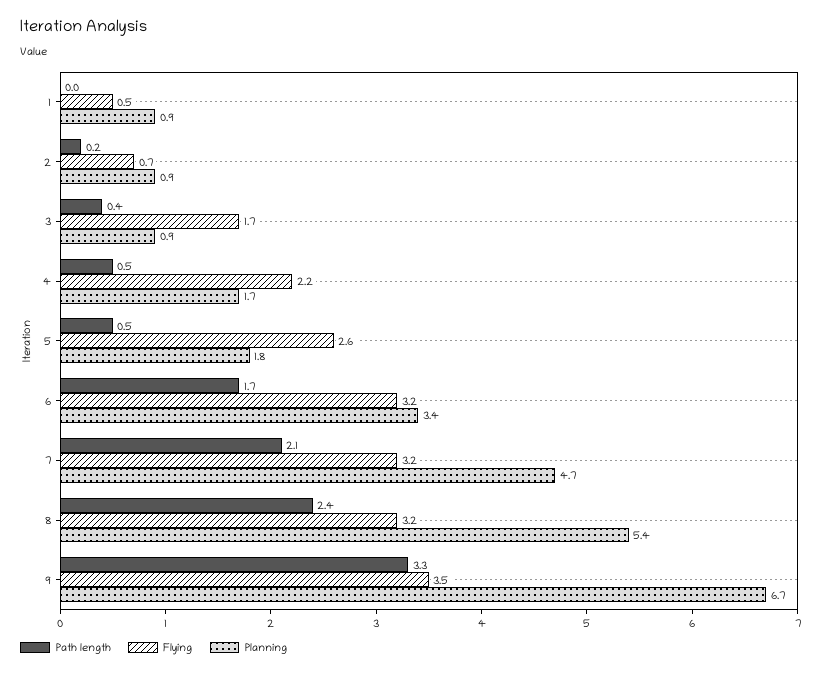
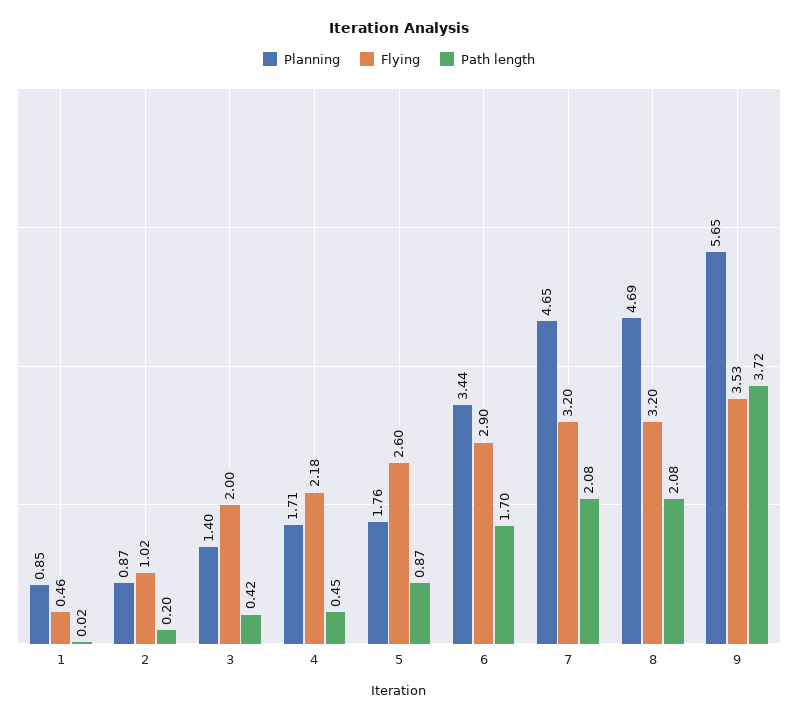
Flying, 2: 0.7 -> 1.02
Flying, 3: 1.7 -> 2
Planning, 3: 0.9 -> 1.4
Path length, 5: 0.5 -> 0.87
Flying, 6: 3.2 -> 2.9
Path length, 8: 2.4 -> 2.08
Planning, 8: 5.4 -> 4.69
Path length, 9: 3.3 -> 3.72
Planning, 9: 6.7 -> 5.65

